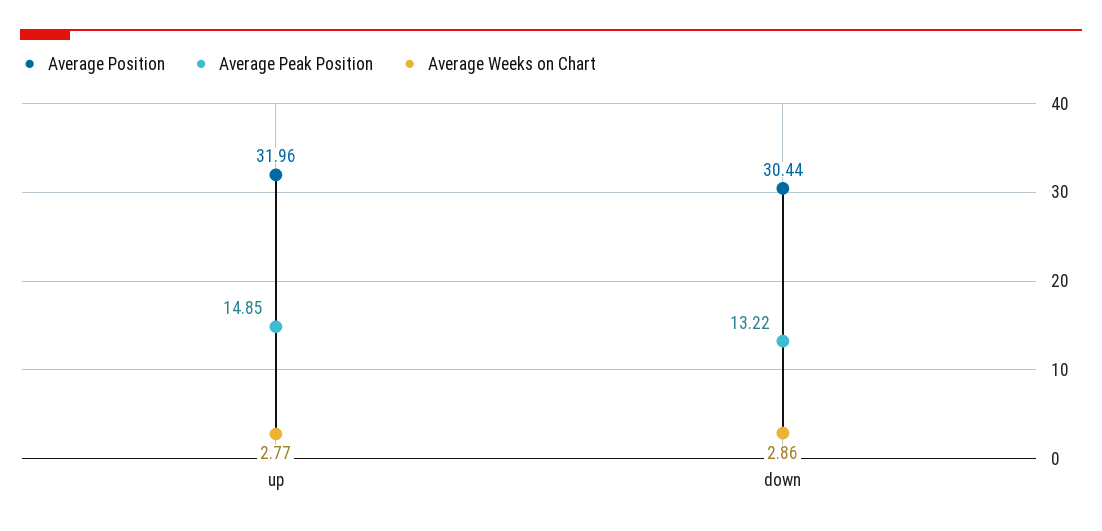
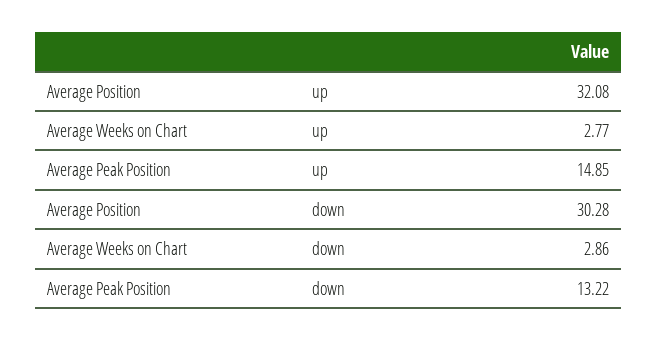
Average Position, up: 31.96 -> 32.08
Average Position, down: 30.44 -> 30.28

